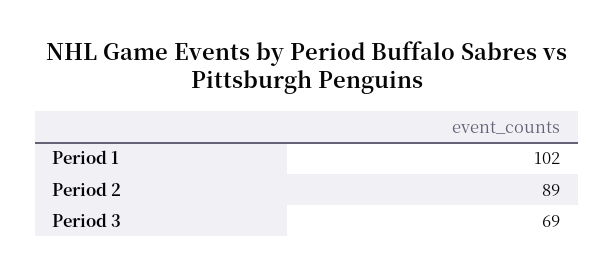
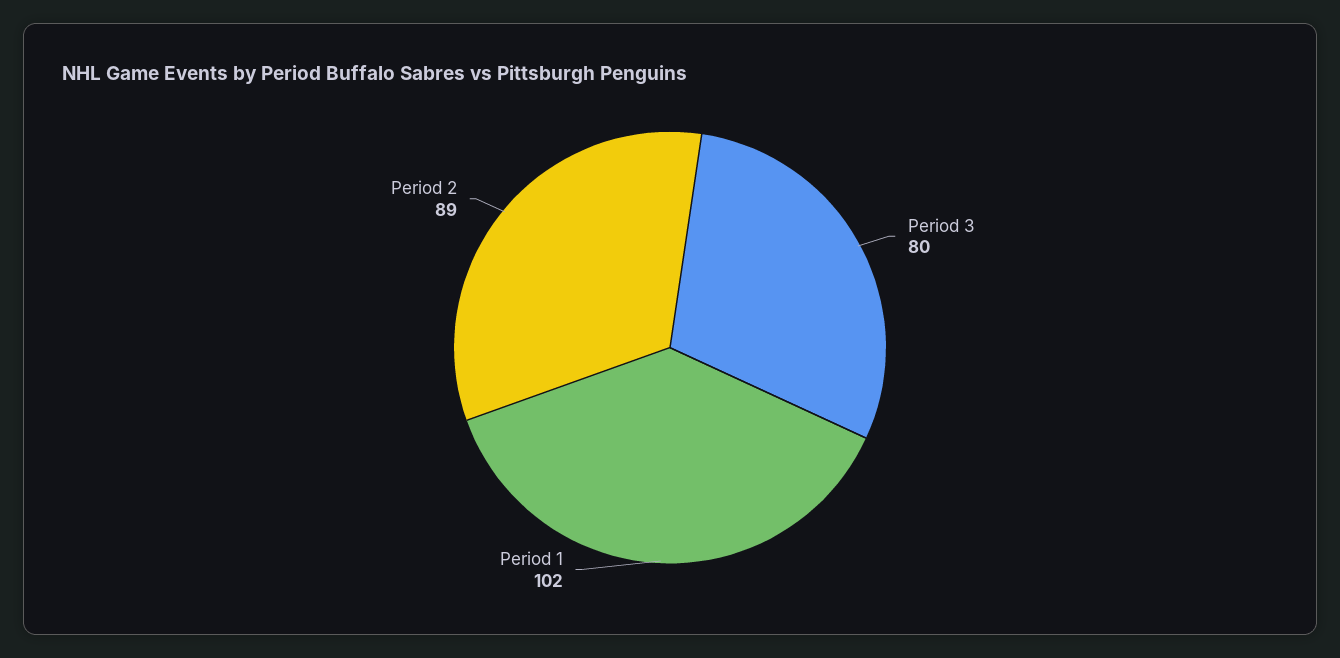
Period 3: 69 -> 80

